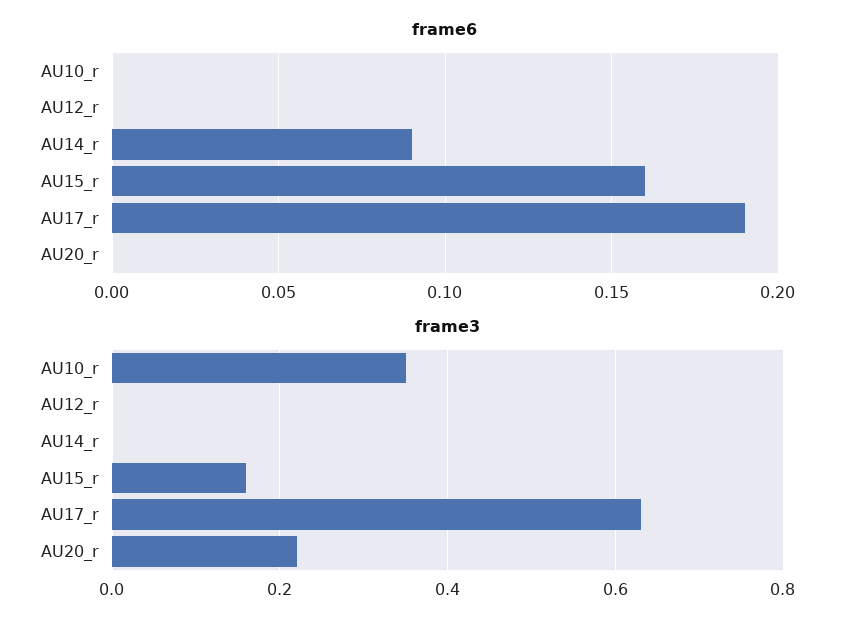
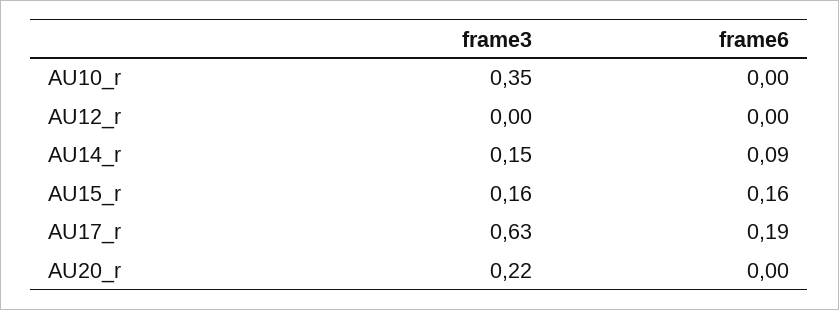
frame3, AU14_r: 0 -> 0.15

